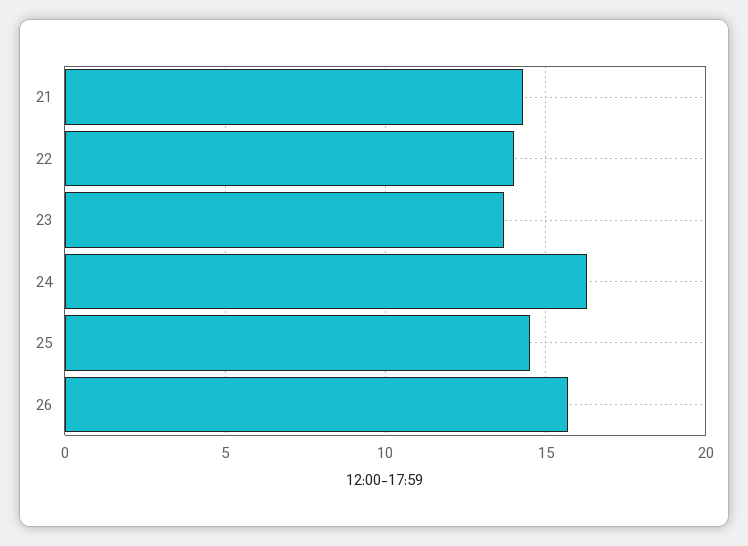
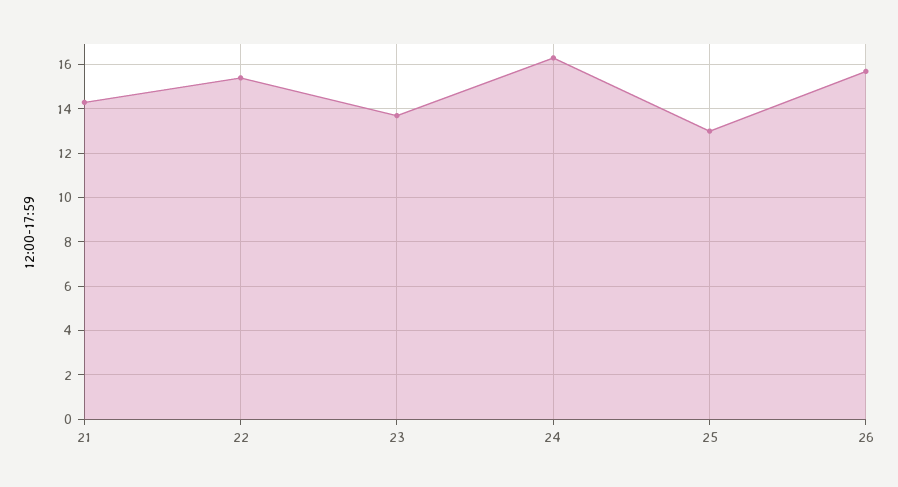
22: 14 -> 15.5
25: 14.5 -> 13

